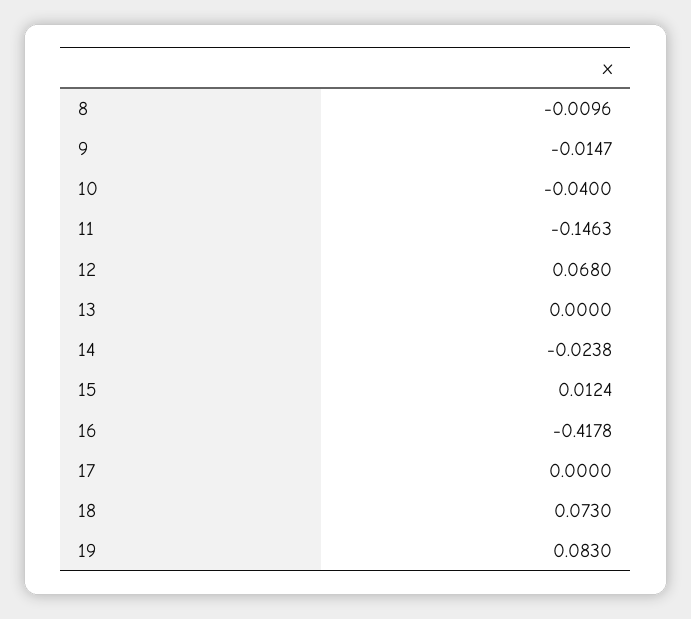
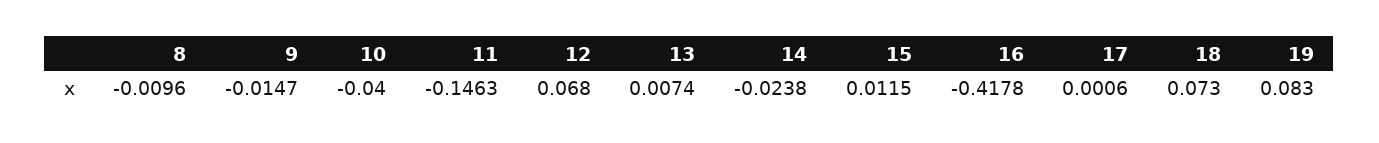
13: 0 -> 0.0074
15: 0.0124 -> 0.0115
17: 0 -> 0.0006

